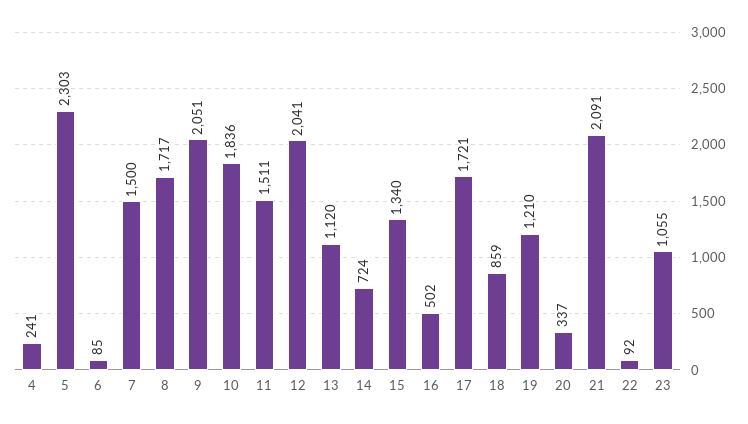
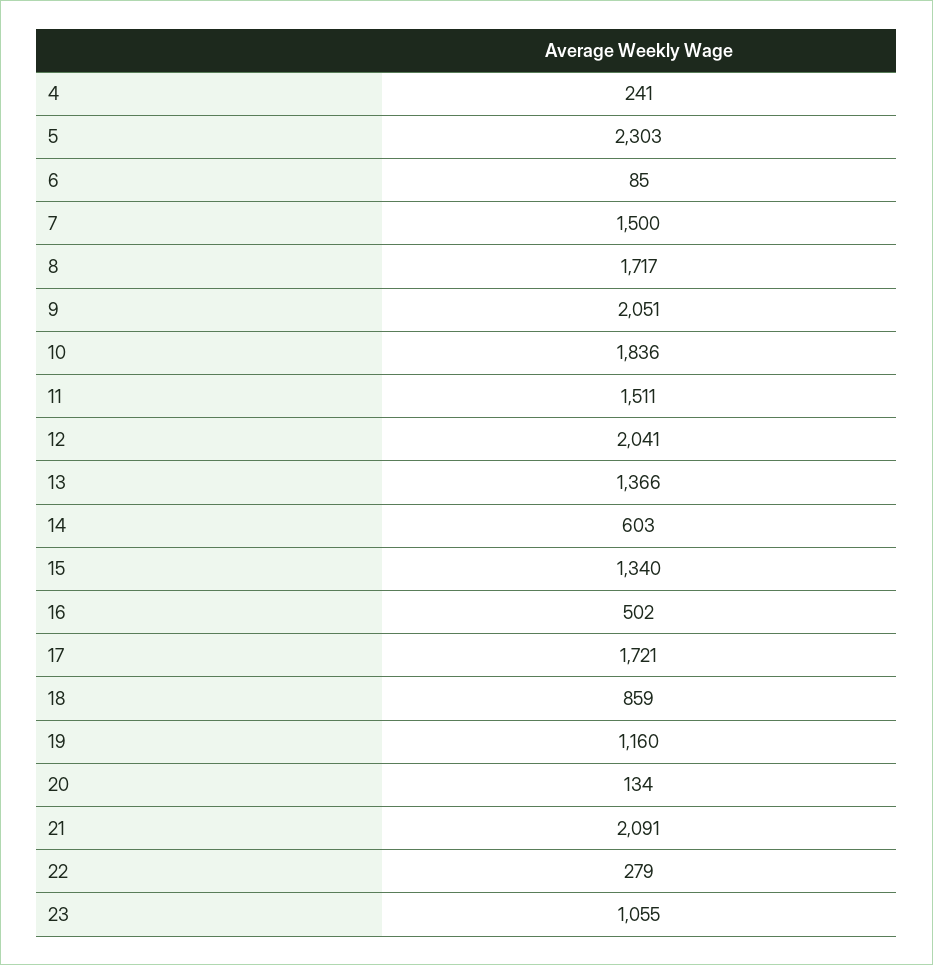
13: 1120 -> 1366
14: 724 -> 603
19: 1210 -> 1160
20: 337 -> 134
22: 92 -> 279

